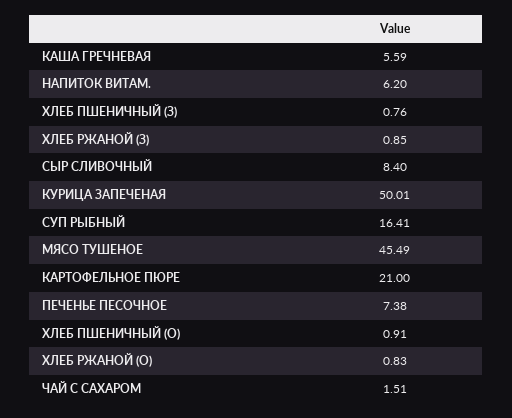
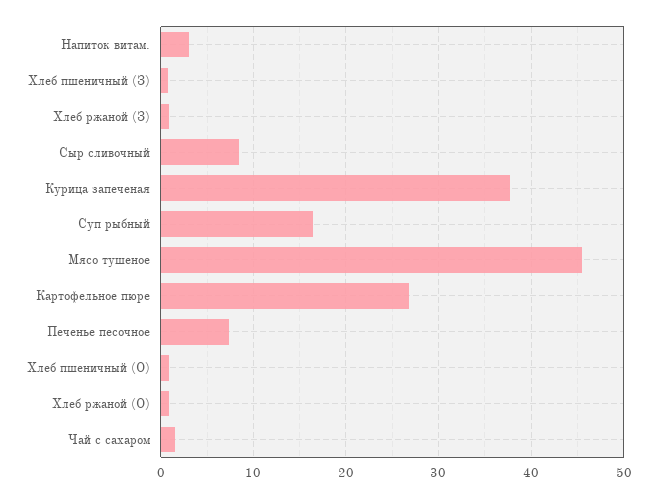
КАША ГРЕЧНЕВАЯ: 5.59 -> none
НАПИТОК ВИТАМ.: 6.2 -> 3
КУРИЦА ЗАПЕЧЕНАЯ: 50.01 -> 38
КАРТОФЕЛЬНОЕ ПЮРЕ: 21 -> 27

